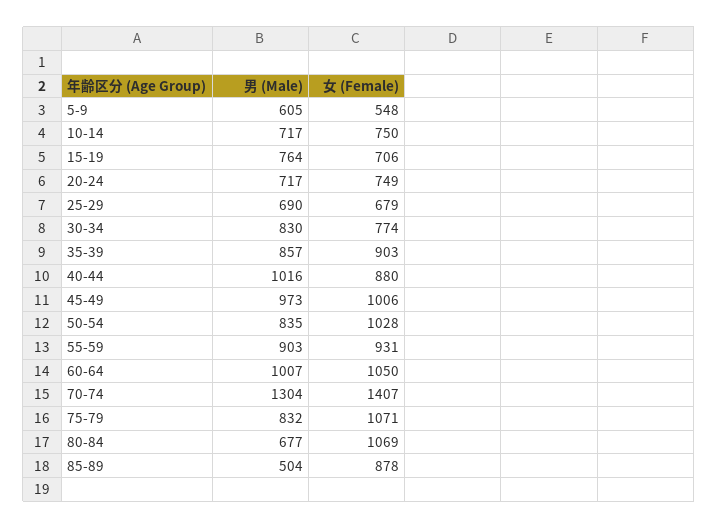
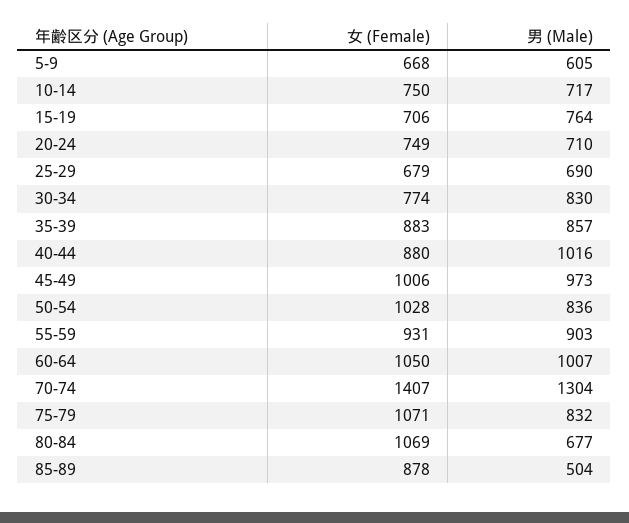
女 (Female), 5-9: 548 -> 668
男 (Male), 20-24: 717 -> 710
女 (Female), 35-39: 903 -> 883
男 (Male), 50-54: 835 -> 836

